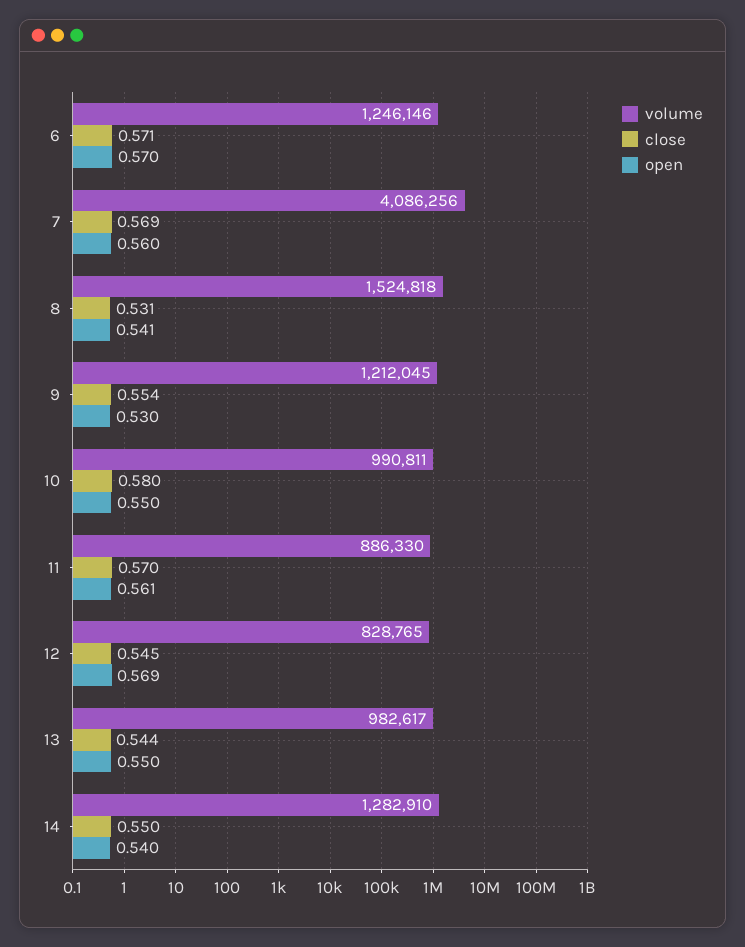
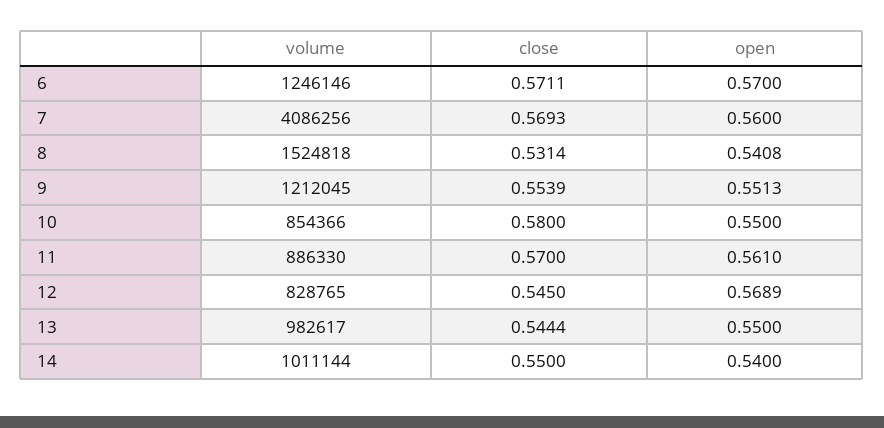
open, 9: 0.53 -> 0.5513
volume, 10: 990811 -> 854366
volume, 14: 1282910 -> 1011144

